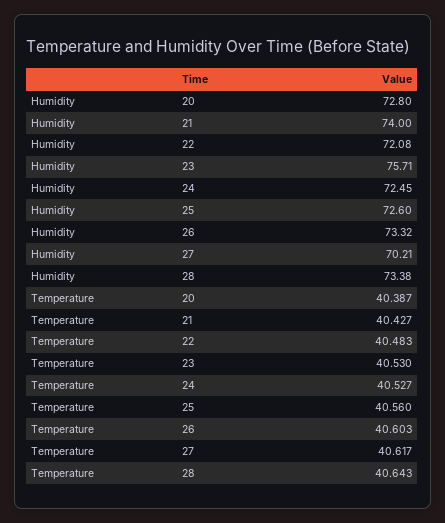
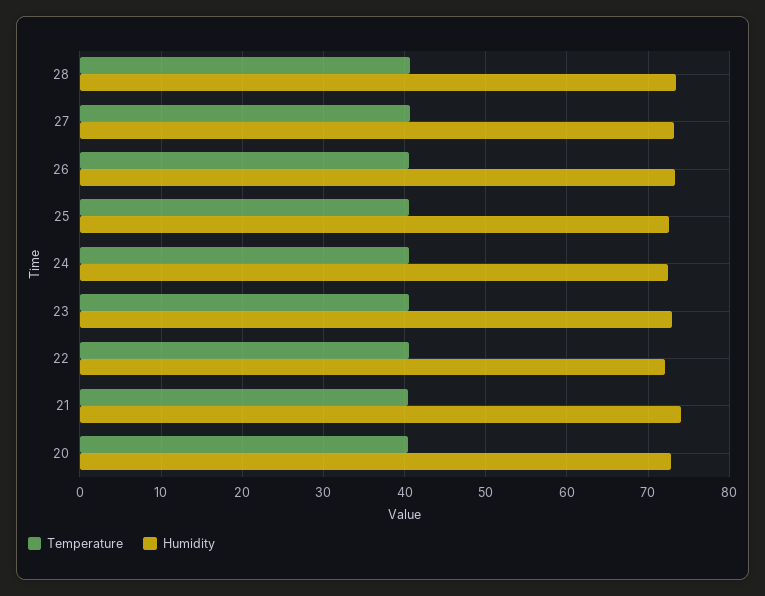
Humidity, 23: 75.71 -> 73
Humidity, 27: 70.21 -> 73

